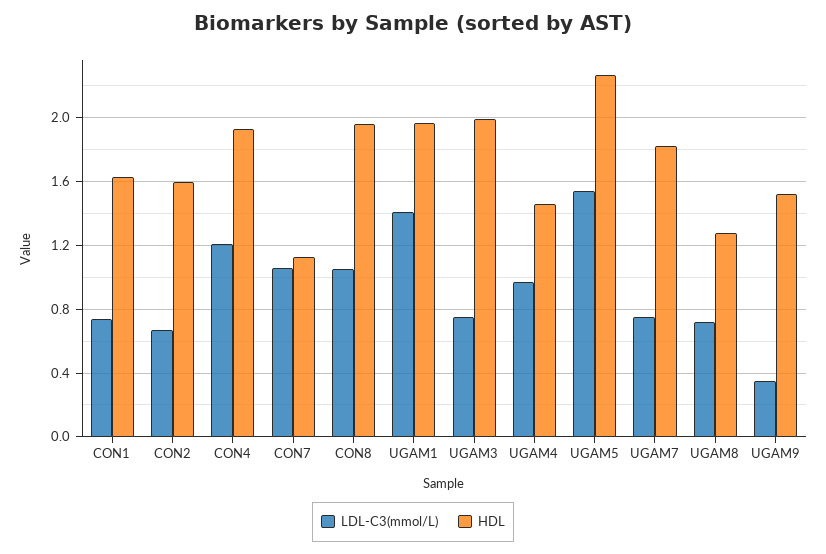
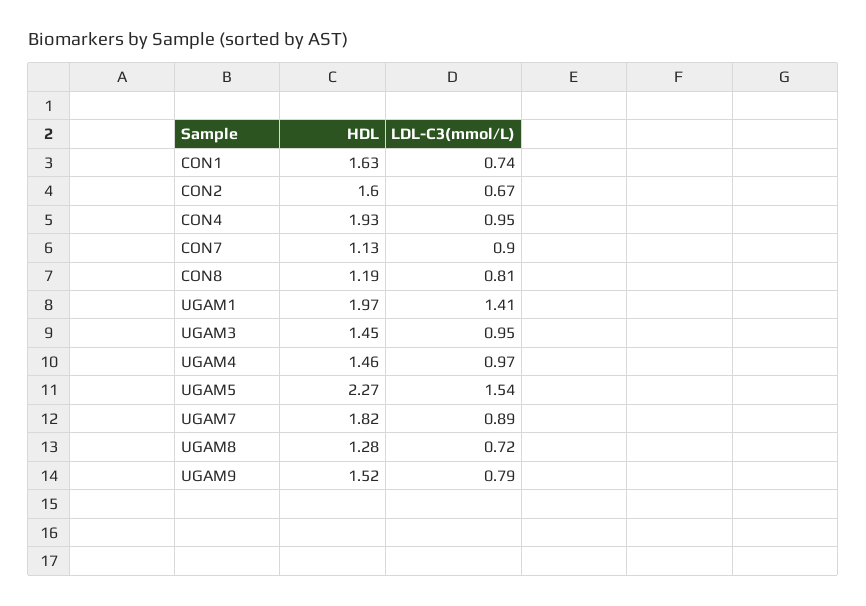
LDL-C3(mmol/L), CON4: 1.2 -> 0.95
LDL-C3(mmol/L), CON7: 1.05 -> 0.9
LDL-C3(mmol/L), CON8: 1.05 -> 0.81
HDL, CON8: 1.95 -> 1.19
LDL-C3(mmol/L), UGAM3: 0.75 -> 0.95
HDL, UGAM3: 2 -> 1.45
LDL-C3(mmol/L), UGAM7: 0.75 -> 0.89
LDL-C3(mmol/L), UGAM9: 0.35 -> 0.79

